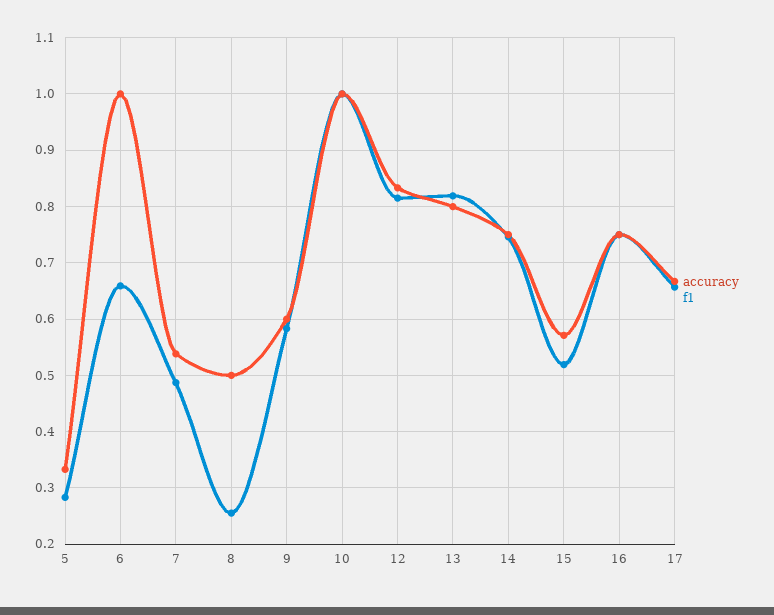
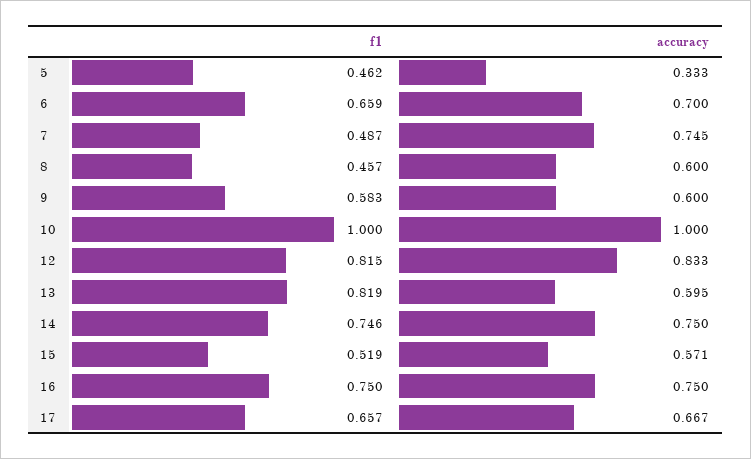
f1, 5: 0.28 -> 0.462
accuracy, 6: 1 -> 0.7
accuracy, 7: 0.54 -> 0.745
accuracy, 8: 0.5 -> 0.6
f1, 8: 0.26 -> 0.457
accuracy, 13: 0.8 -> 0.595

